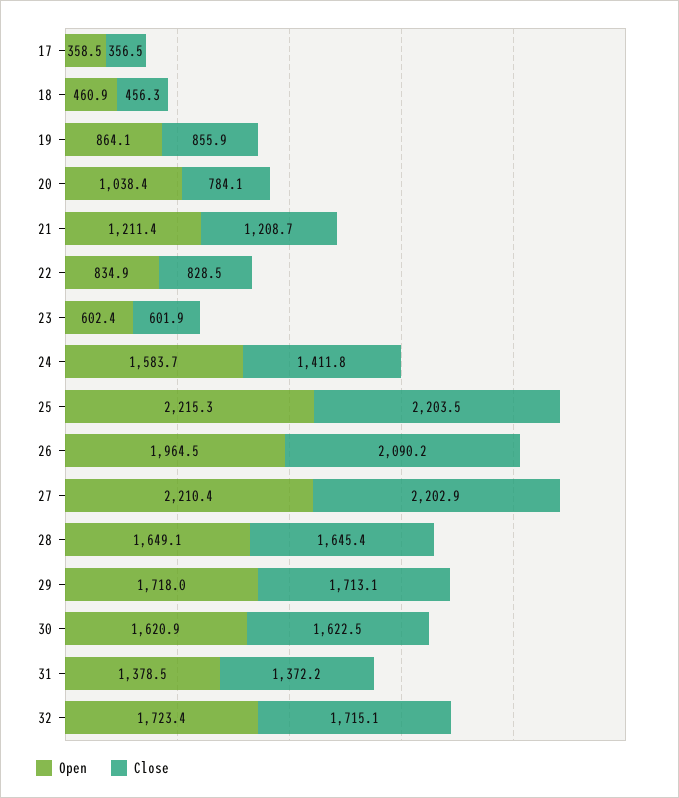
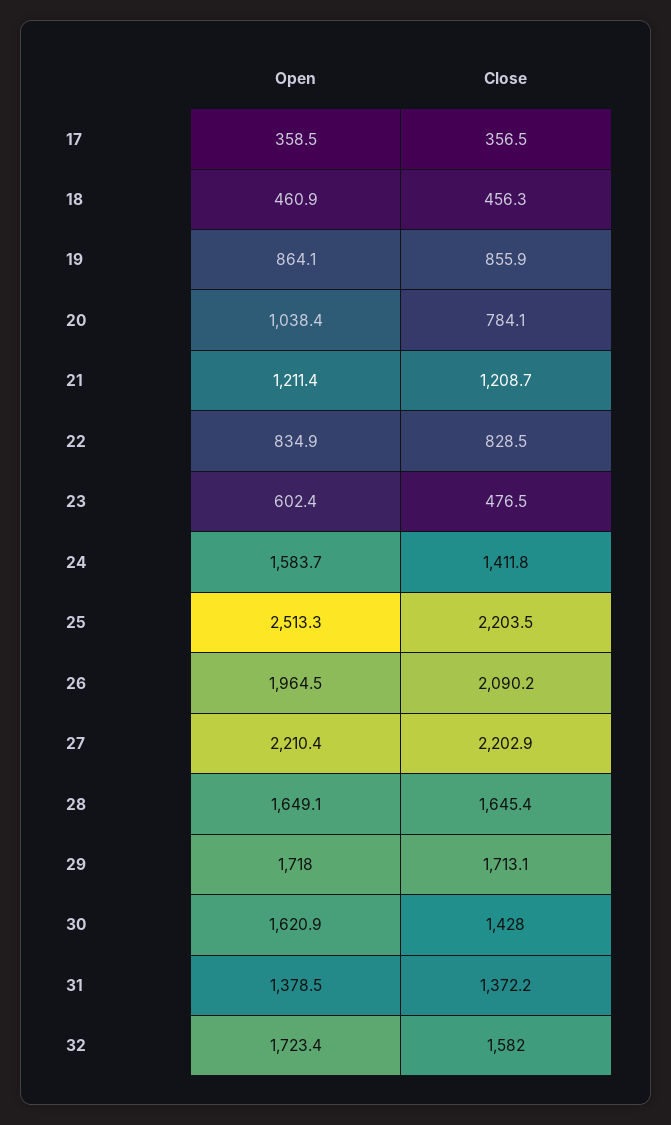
Close, 23: 601.9 -> 476.5
Open, 25: 2215.3 -> 2513.3
Close, 30: 1622.5 -> 1428
Close, 32: 1715.1 -> 1582

